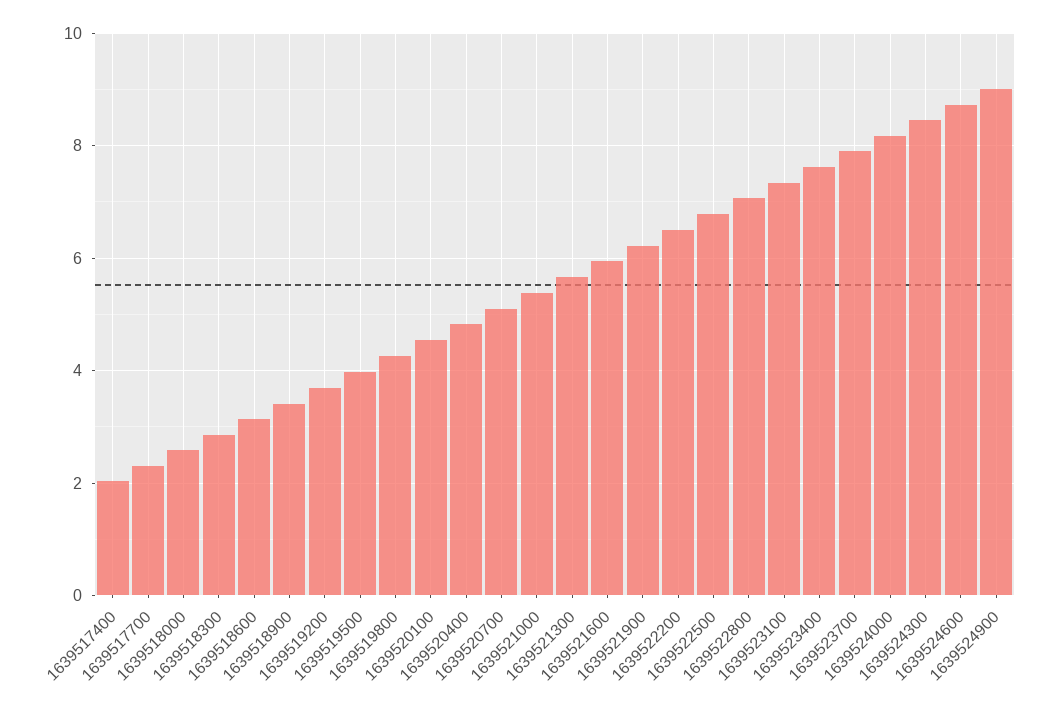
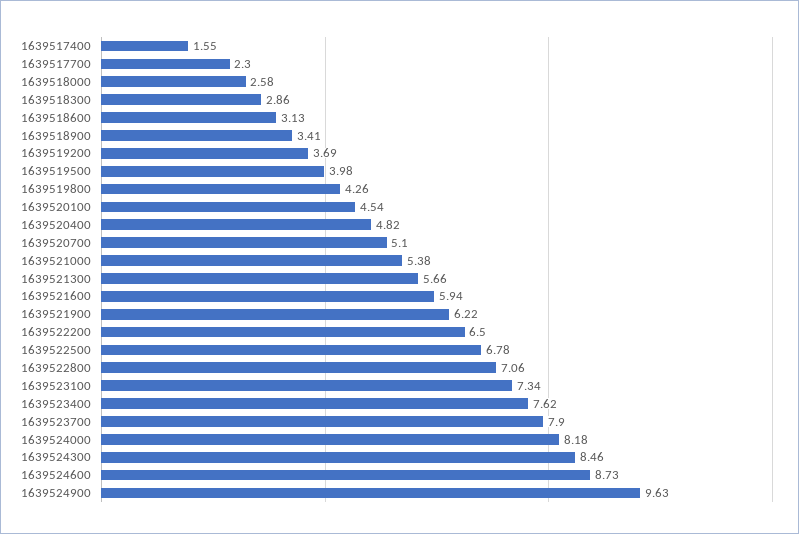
1639517400: 2 -> 1.55
1639524900: 9 -> 9.63

